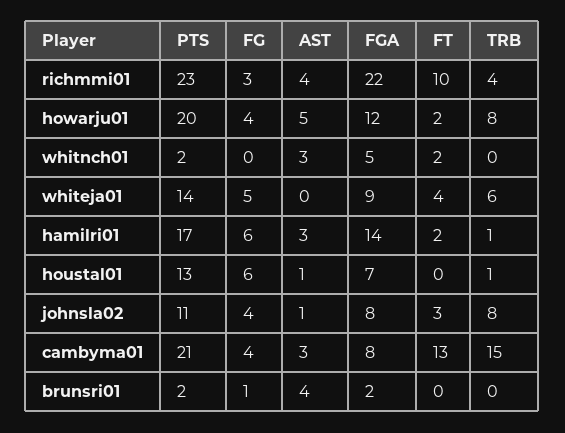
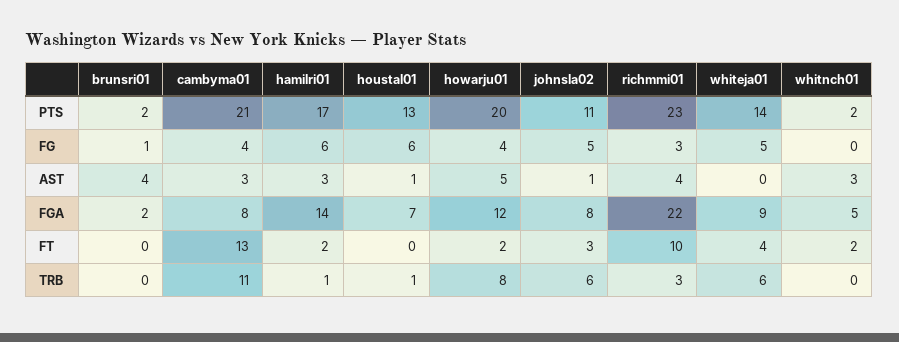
TRB, richmmi01: 4 -> 3
FG, johnsla02: 4 -> 5
TRB, johnsla02: 8 -> 6
TRB, cambyma01: 15 -> 11

